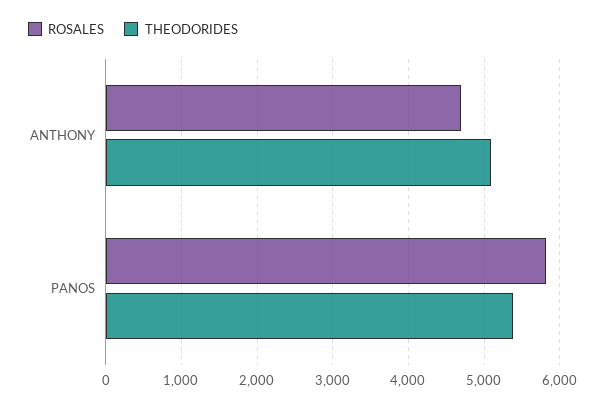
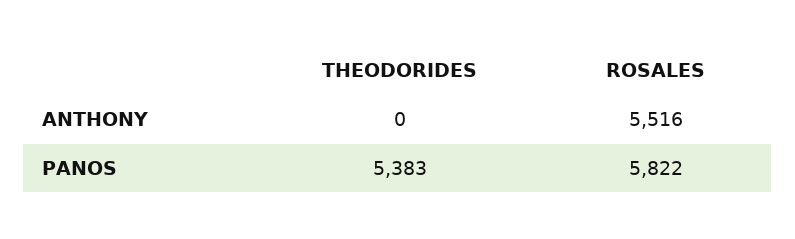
ROSALES, ANTHONY: 4700 -> 5516
THEODORIDES, ANTHONY: 5100 -> 0

